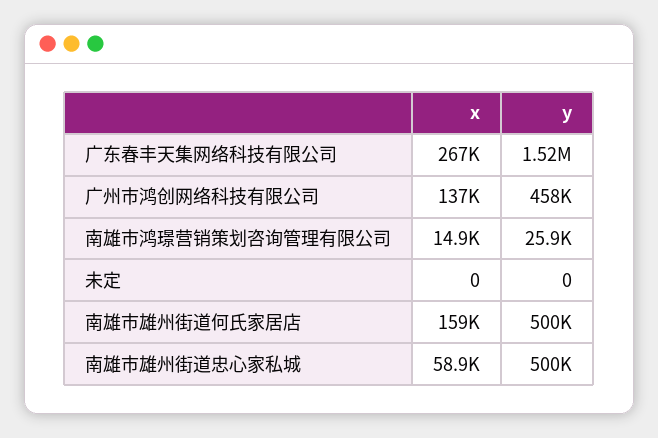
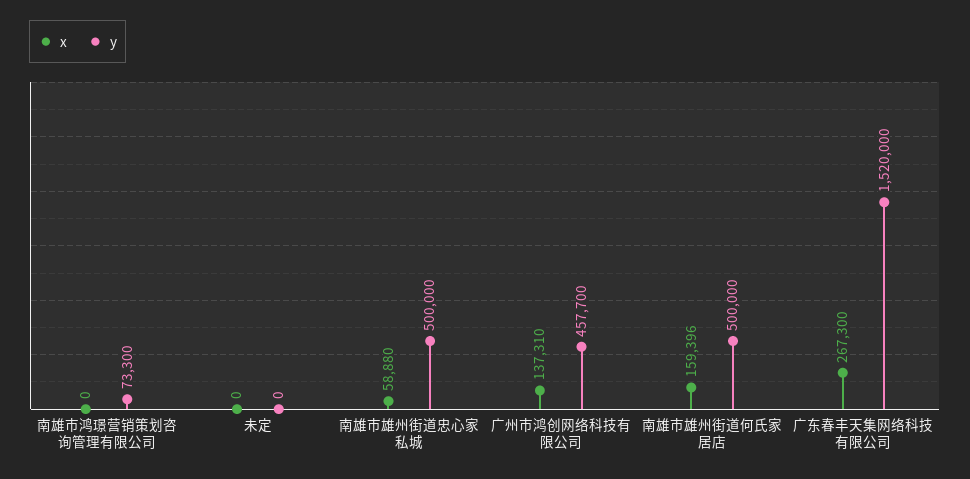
x, 南雄市鸿璟营销策划咨询管理有限公司: 14900 -> 0
y, 南雄市鸿璟营销策划咨询管理有限公司: 25900 -> 73300

